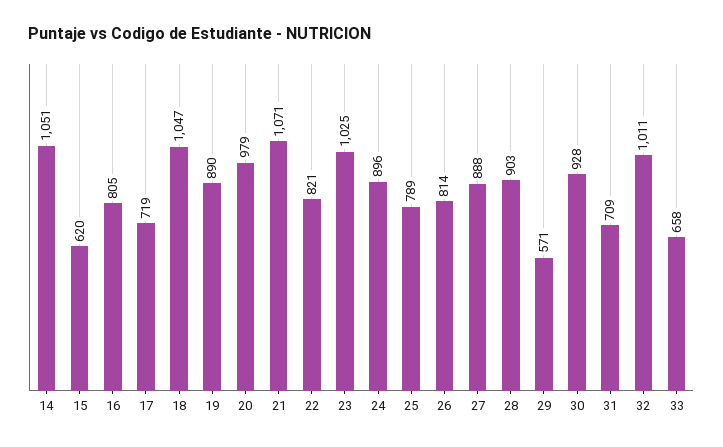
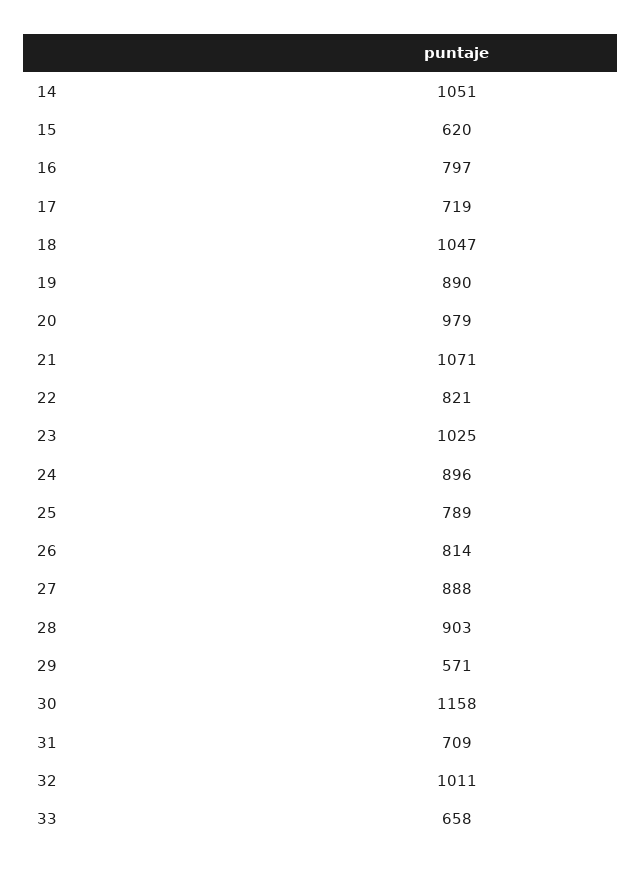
16: 805 -> 797
30: 928 -> 1158

